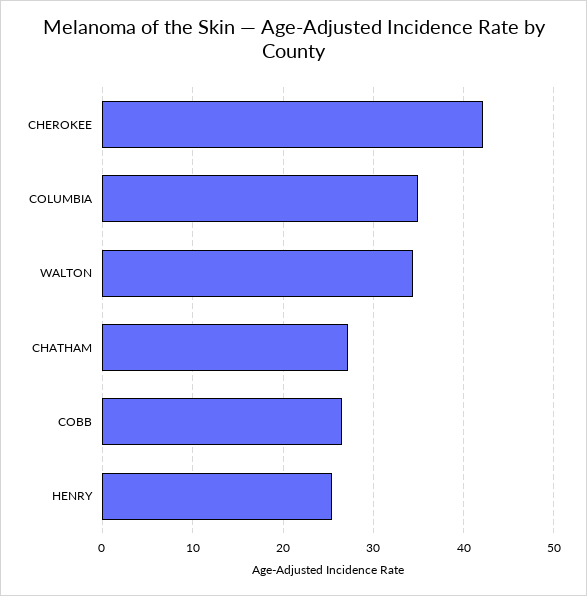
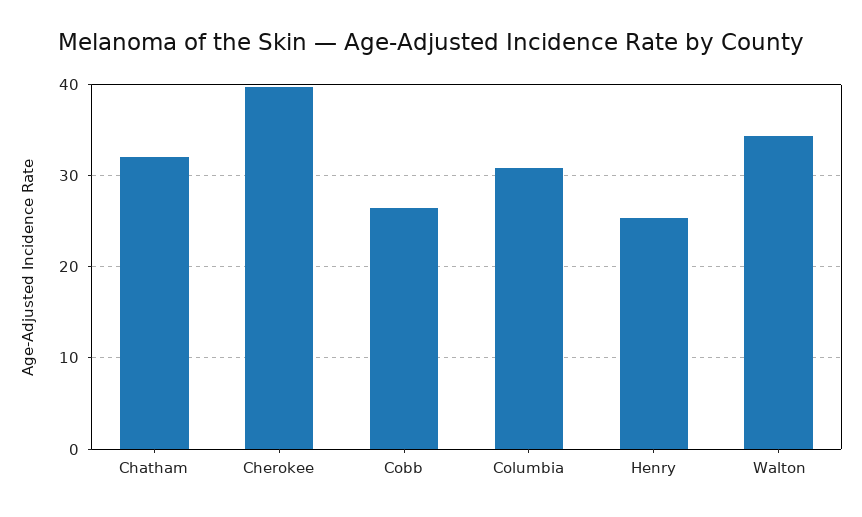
CHEROKEE: 42 -> 40
COLUMBIA: 35 -> 31
CHATHAM: 27 -> 32

